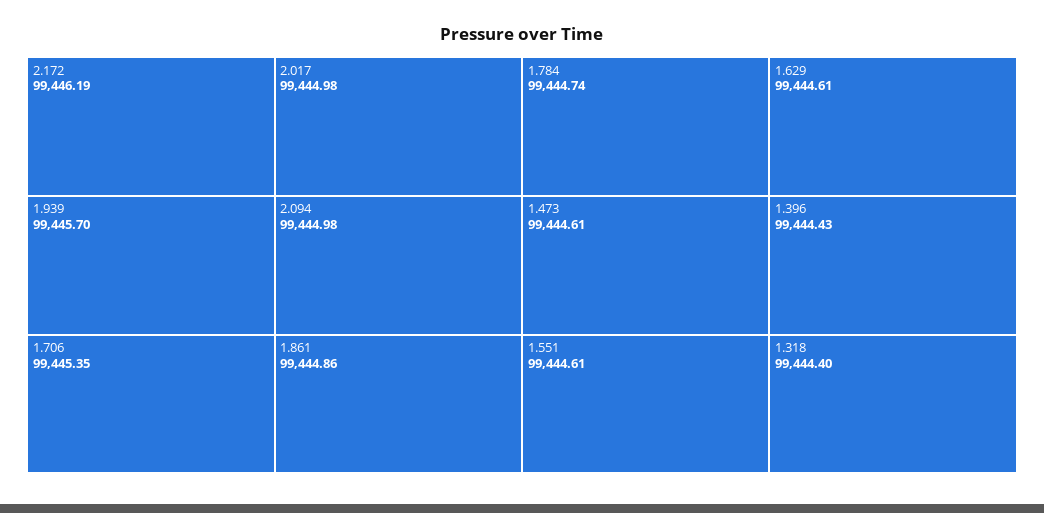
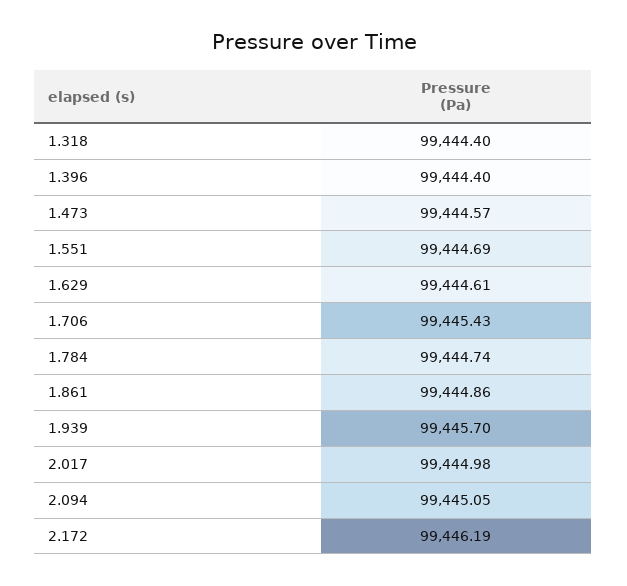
1.706: 99445.35 -> 99445.43
2.094: 99444.98 -> 99445.05
1.473: 99444.61 -> 99444.57
1.551: 99444.61 -> 99444.69
1.396: 99444.43 -> 99444.4

